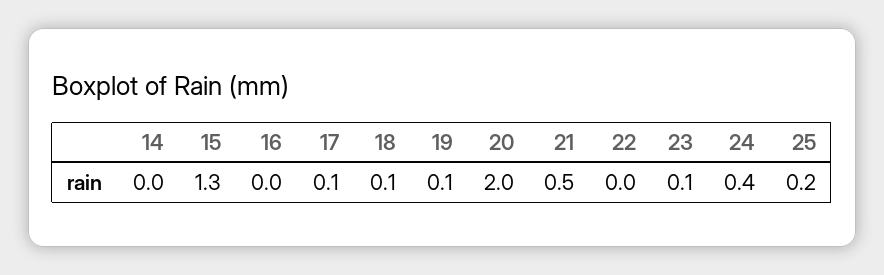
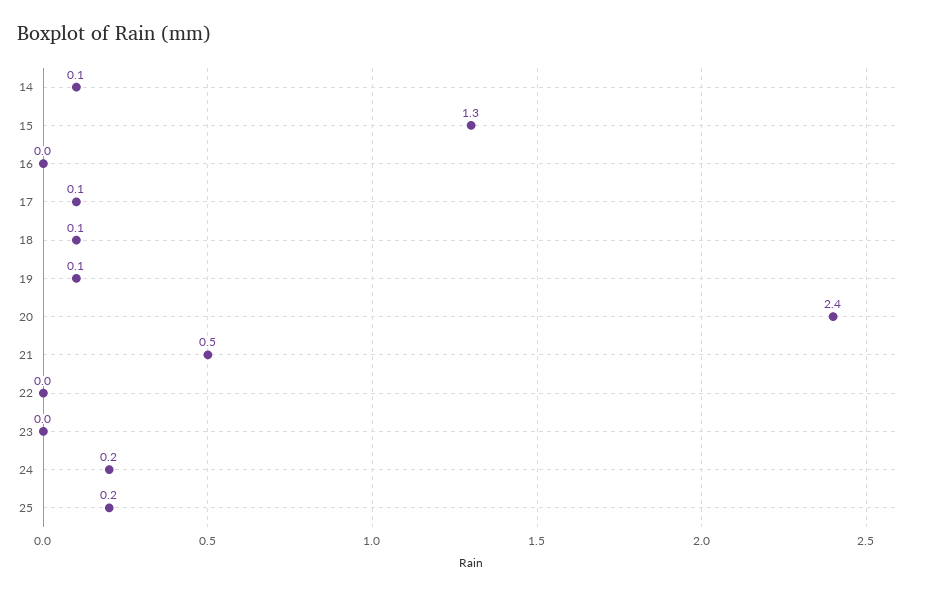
14: 0 -> 0.1
20: 2 -> 2.4
23: 0.1 -> 0
24: 0.4 -> 0.2

